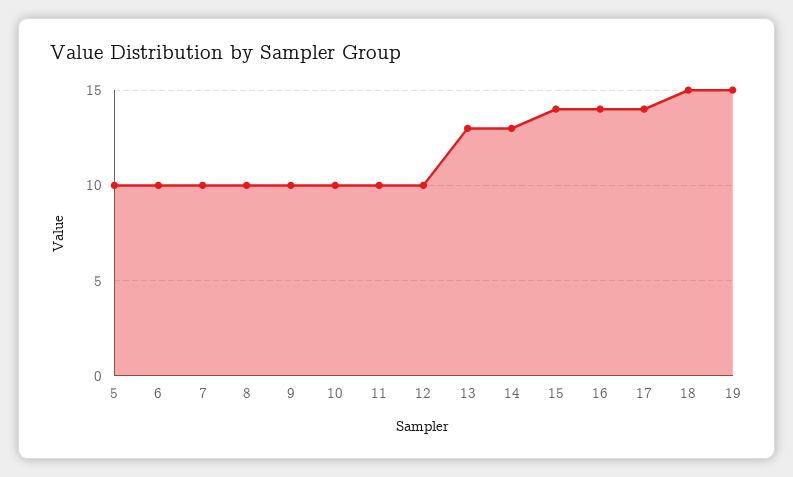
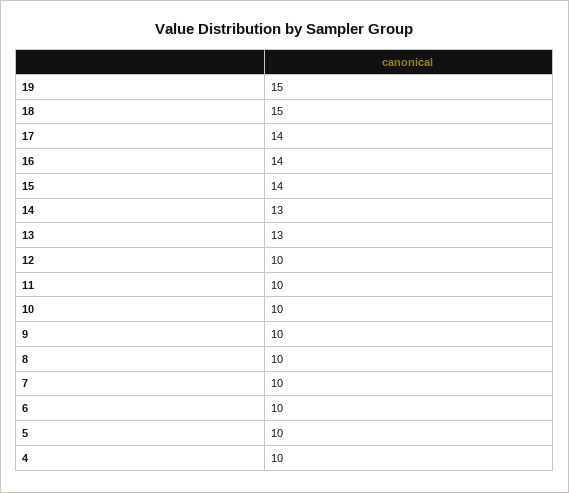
4: none -> 10

